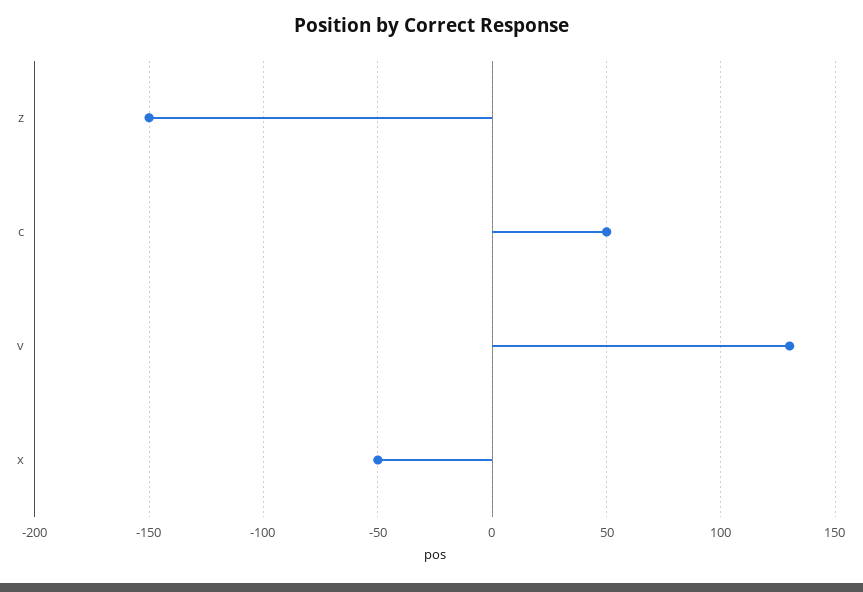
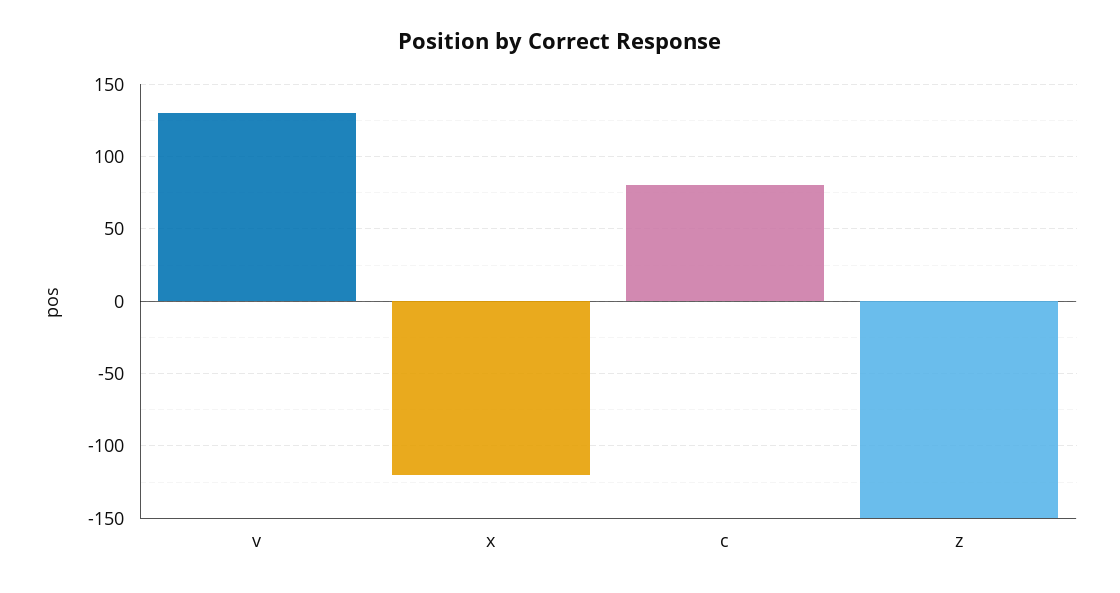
c: 50 -> 80
x: -50 -> -120

